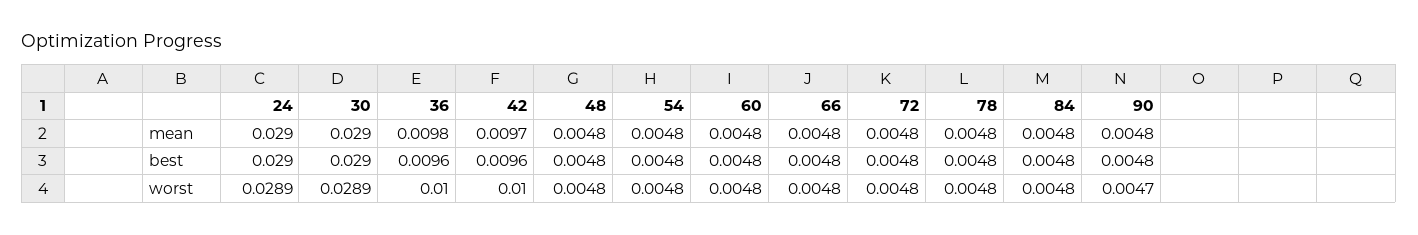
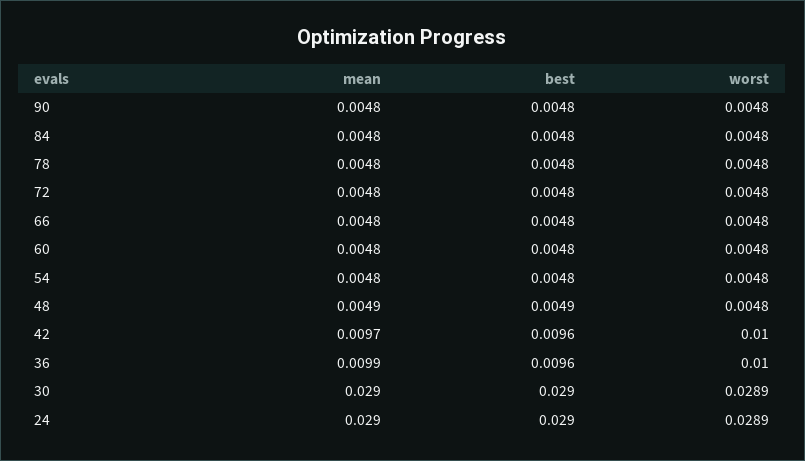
36, mean: 0.0098 -> 0.0099
48, mean: 0.0048 -> 0.0049
48, best: 0.0048 -> 0.0049
90, worst: 0.0047 -> 0.0048

